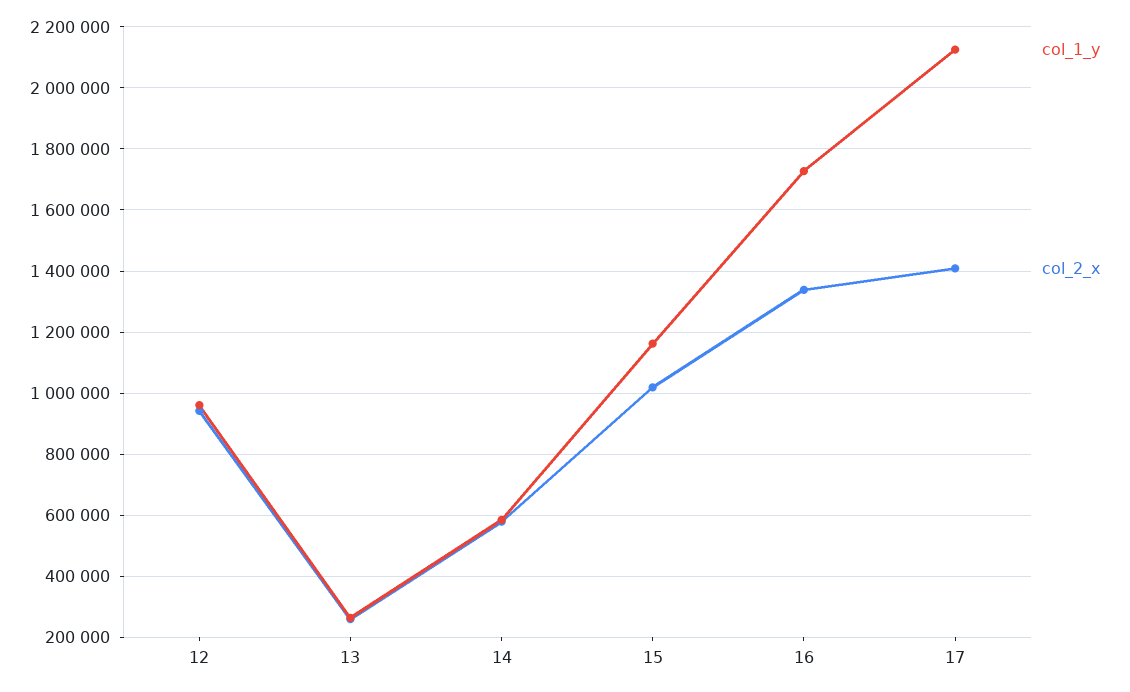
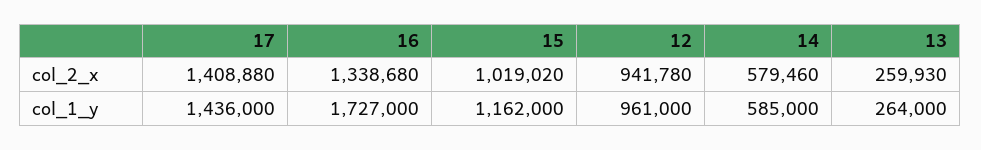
col_1_y, 17: 2120000 -> 1436000

